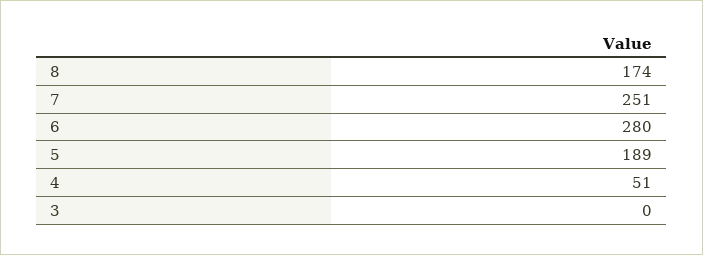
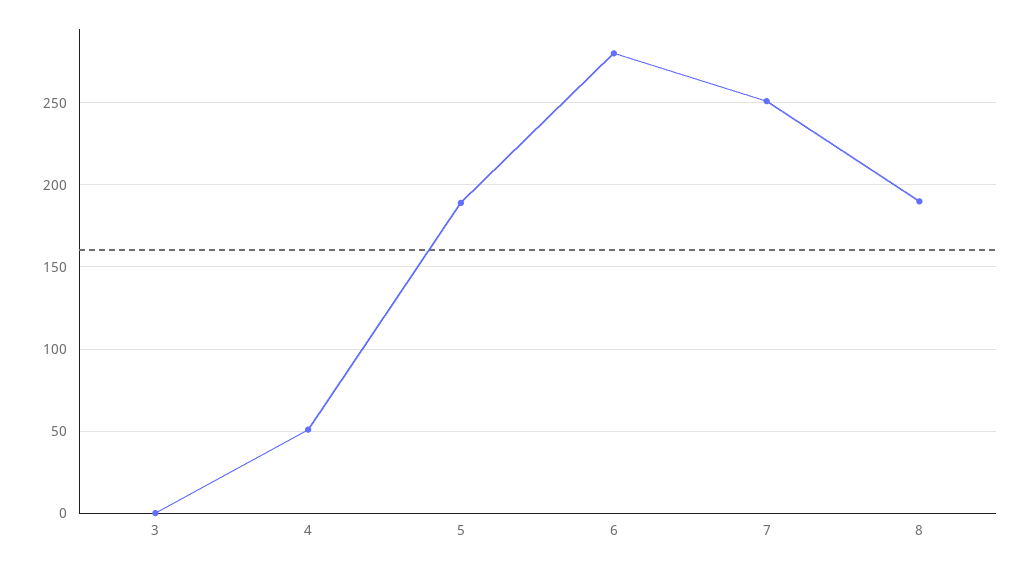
8: 174 -> 190

